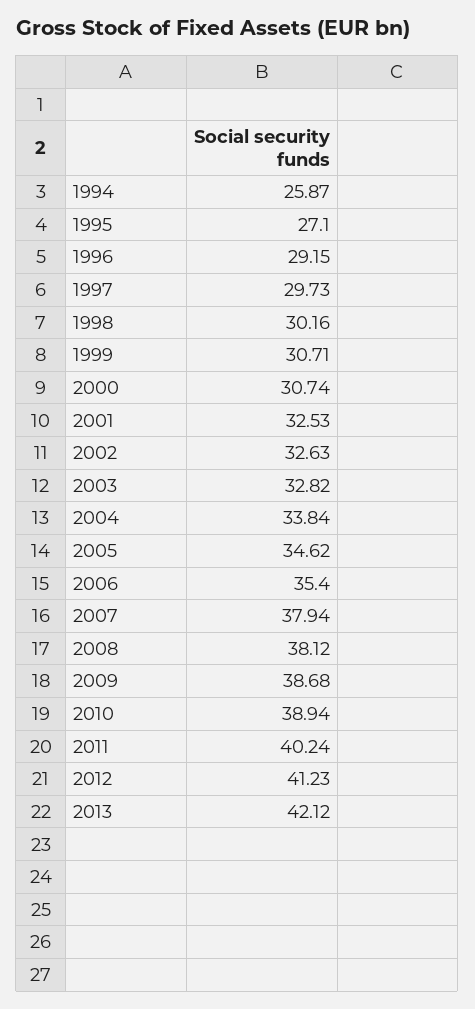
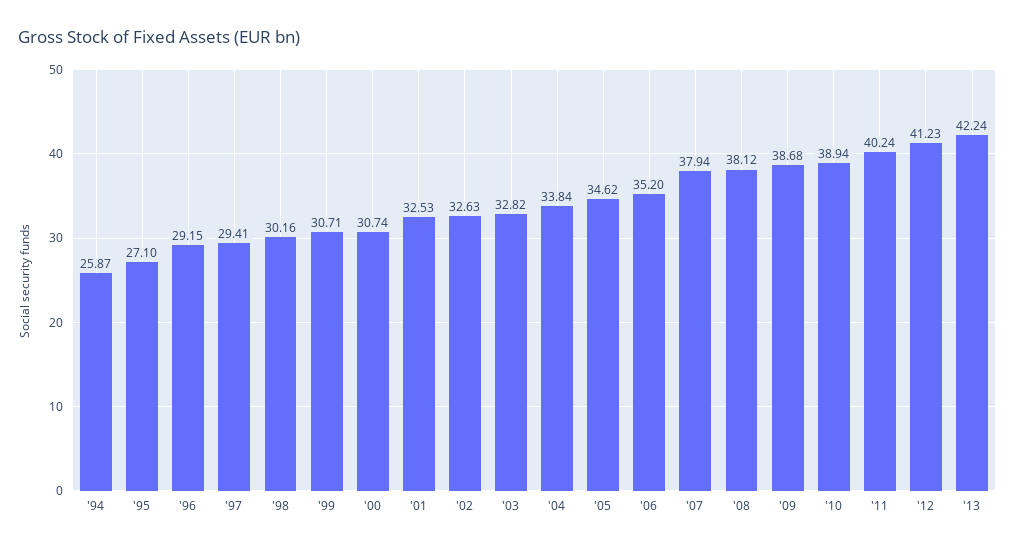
1997: 29.73 -> 29.41
2006: 35.4 -> 35.2
2013: 42.12 -> 42.24

